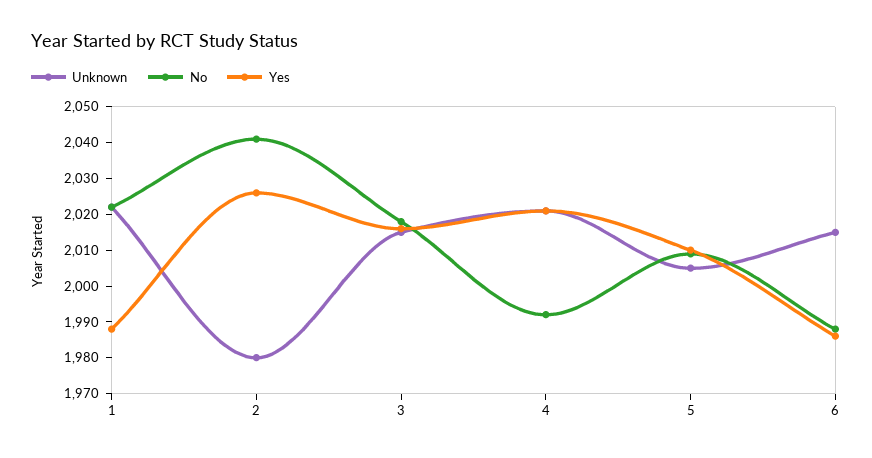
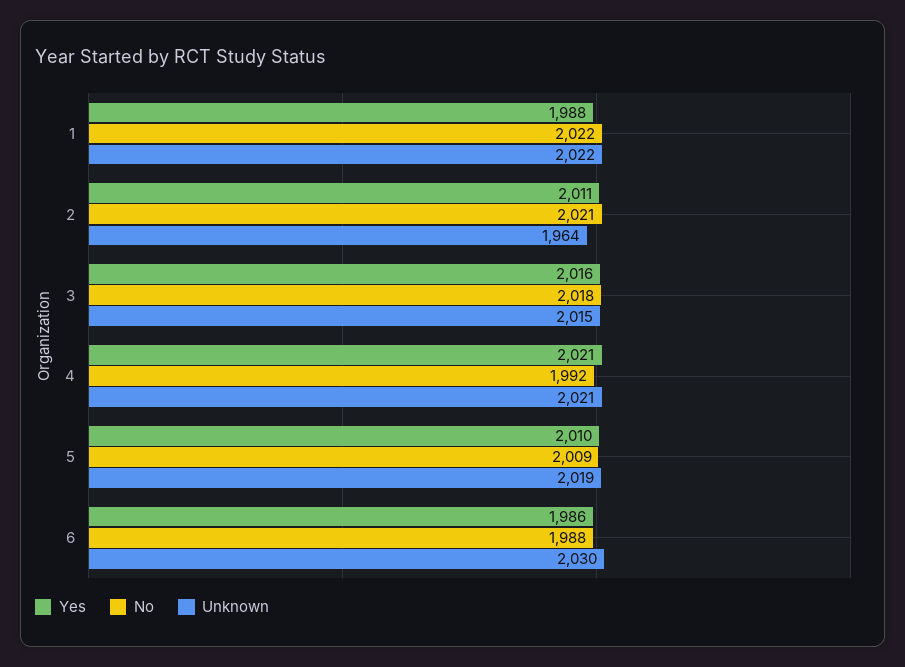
Unknown, 2: 1980 -> 1964
No, 2: 2040 -> 2021
Yes, 2: 2025 -> 2011
Unknown, 5: 2005 -> 2019
Unknown, 6: 2015 -> 2030

